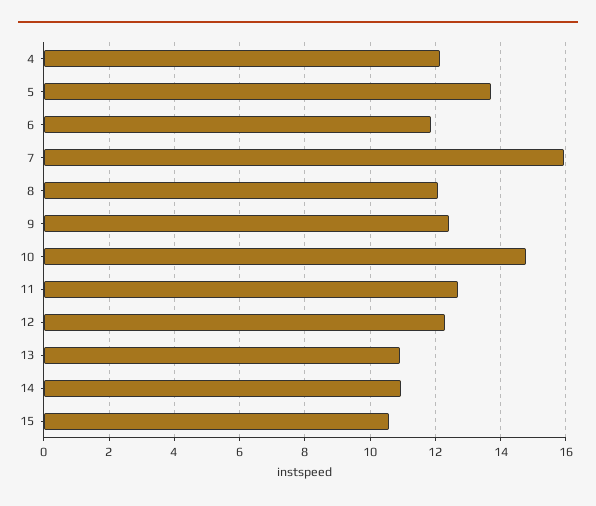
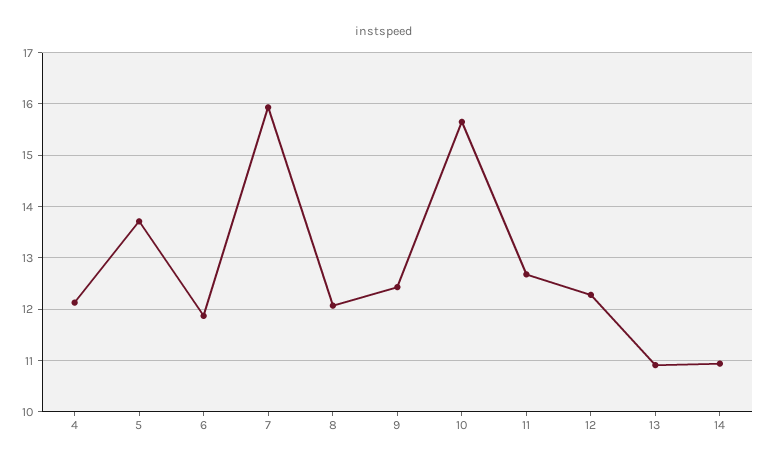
10: 14.8 -> 15.6
15: 10.6 -> none

